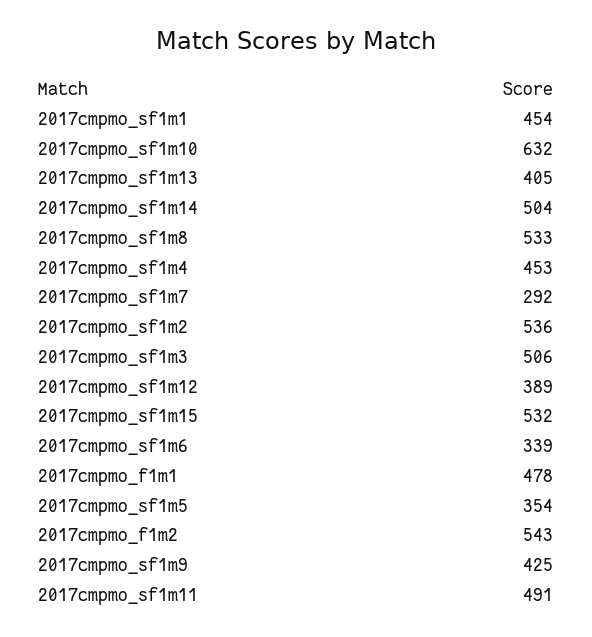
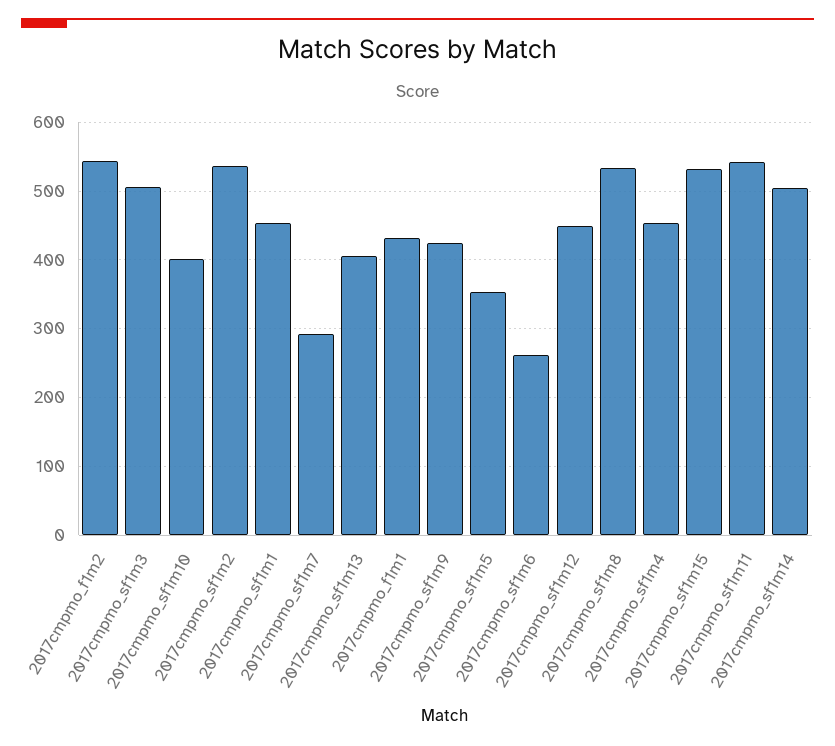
2017cmpmo_sf1m10: 632 -> 400
2017cmpmo_sf1m12: 389 -> 450
2017cmpmo_sf1m6: 339 -> 260
2017cmpmo_f1m1: 478 -> 430
2017cmpmo_sf1m11: 491 -> 540

